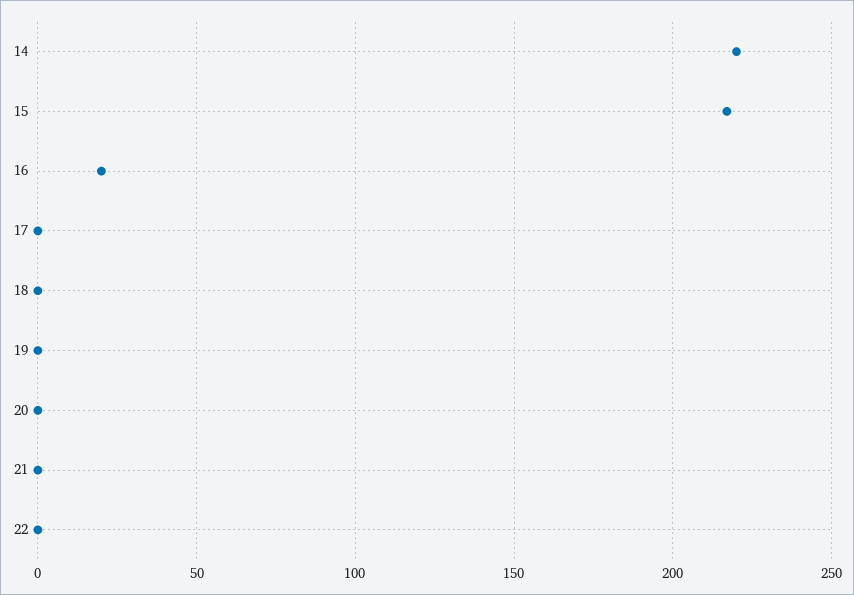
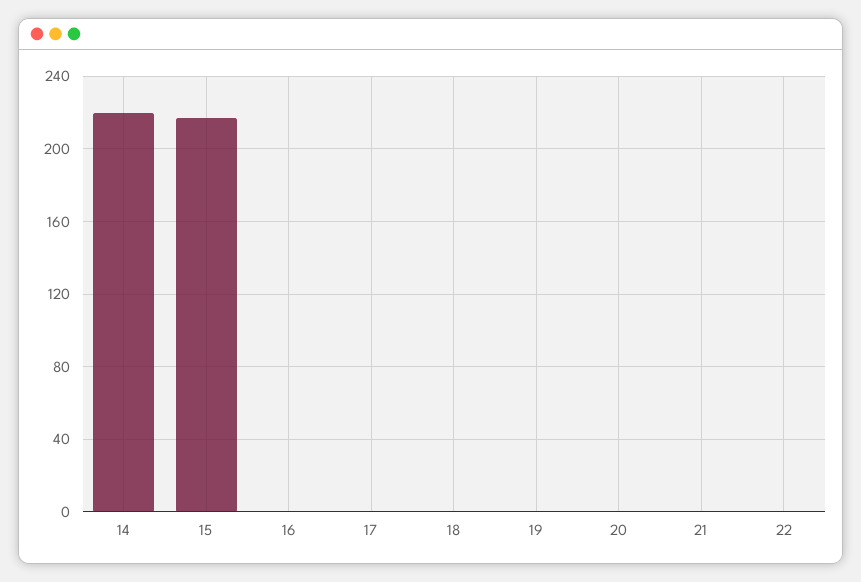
16: 20 -> 0

